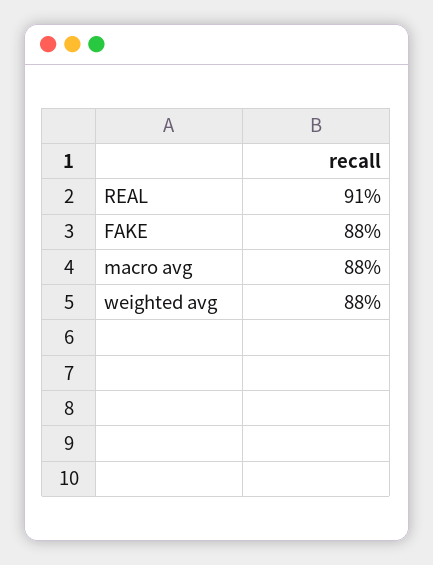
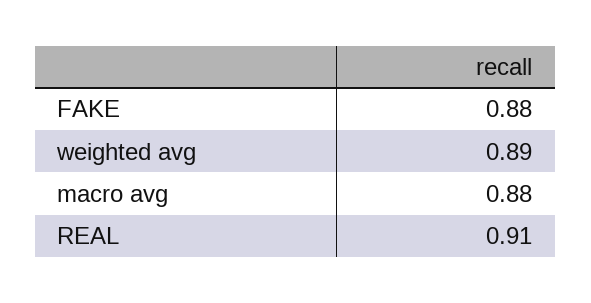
weighted avg: 0.88 -> 0.89

